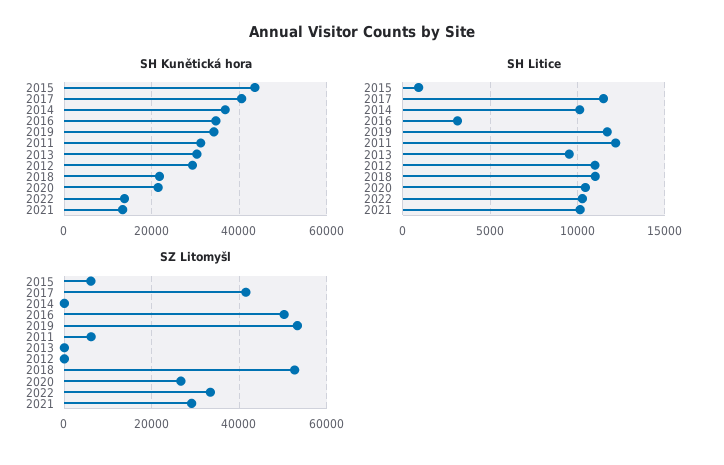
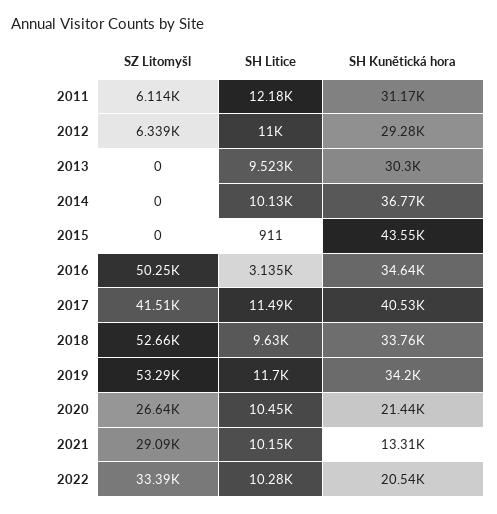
SH Kunětická hora, 2018: 22000 -> 33760
SH Kunětická hora, 2022: 14000 -> 20540
SH Litice, 2018: 11000 -> 9630
SZ Litomyšl, 2015: 6000 -> 0
SZ Litomyšl, 2012: 0 -> 6339

